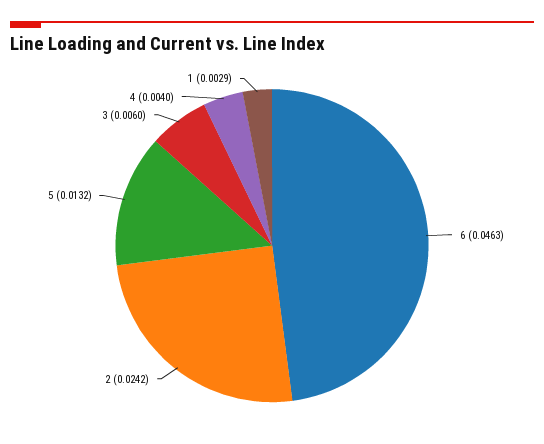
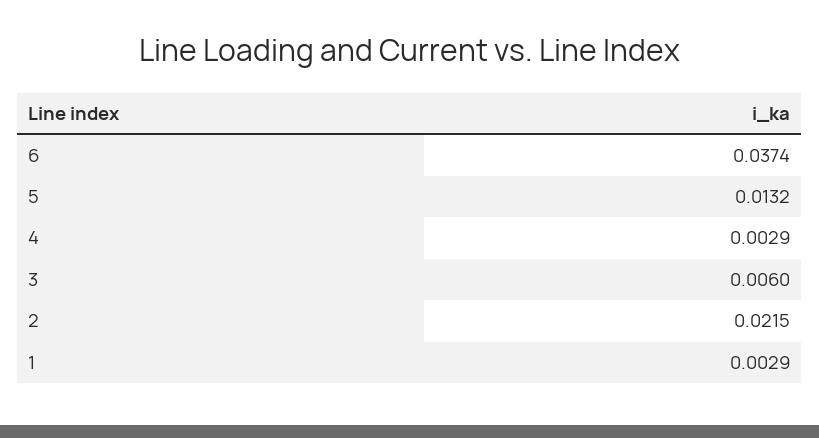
6: 0.0463 -> 0.0374
2: 0.0242 -> 0.0215
4: 0.004 -> 0.0029

